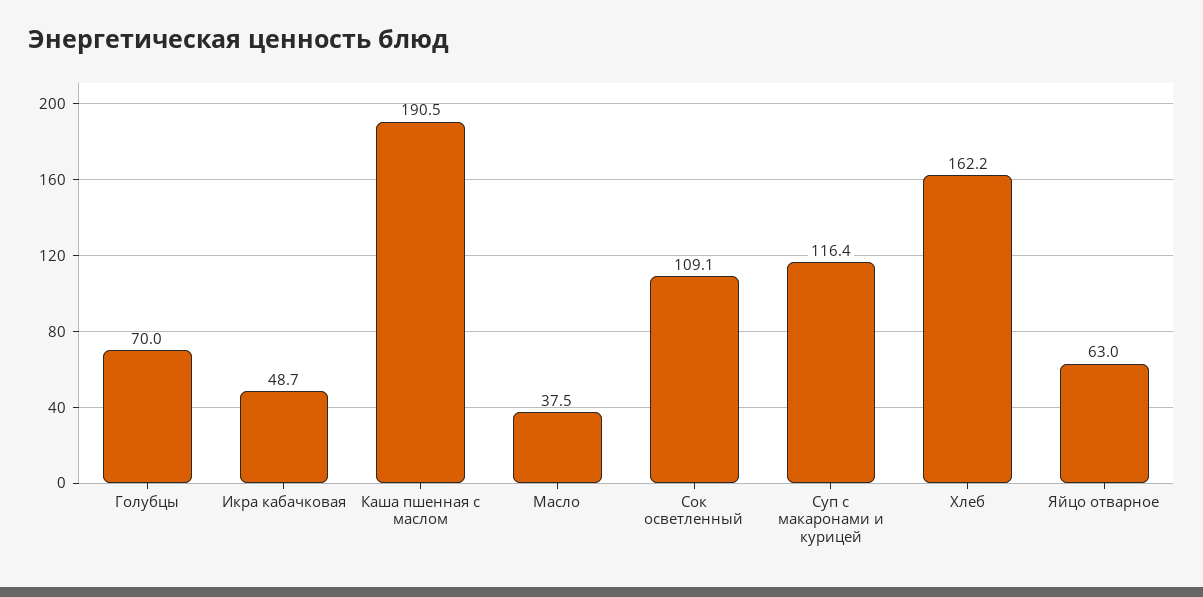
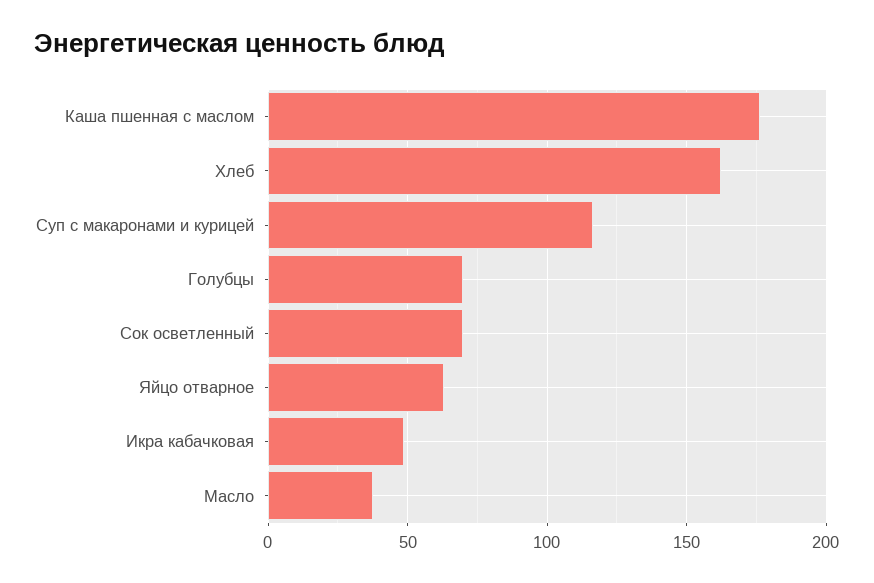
Каша пшенная с маслом: 190.5 -> 175
Сок осветленный: 109.1 -> 70

